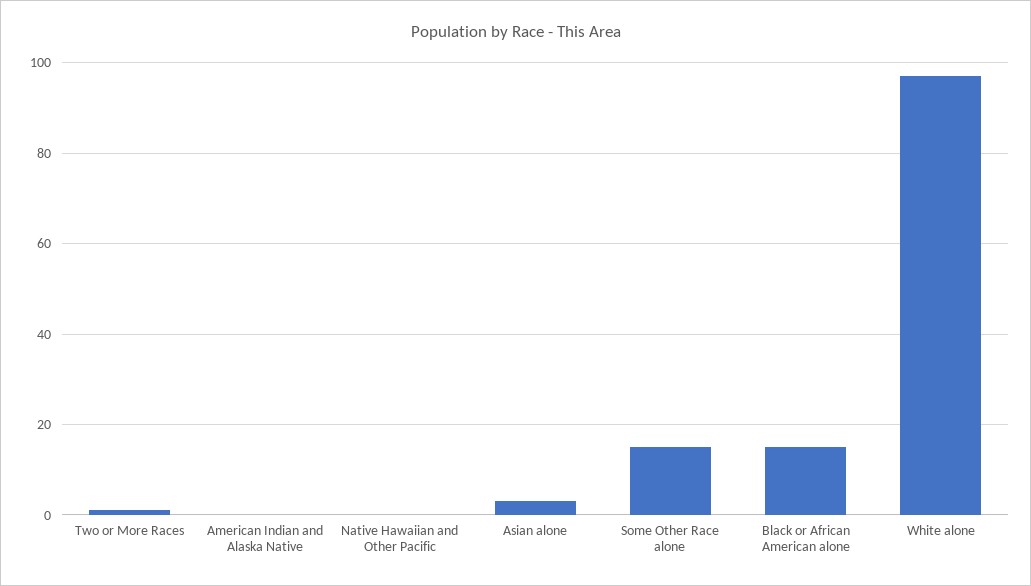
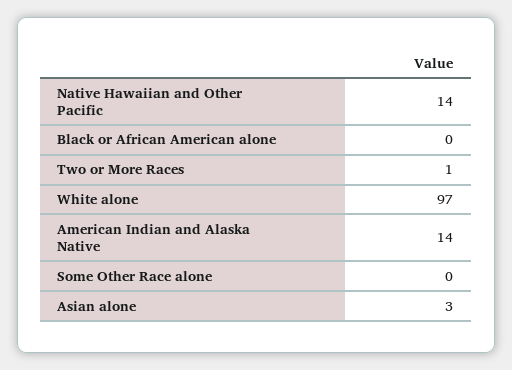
American Indian and Alaska Native: 0 -> 14
Native Hawaiian and Other Pacific: 0 -> 14
Some Other Race alone: 15 -> 0
Black or African American alone: 15 -> 0

